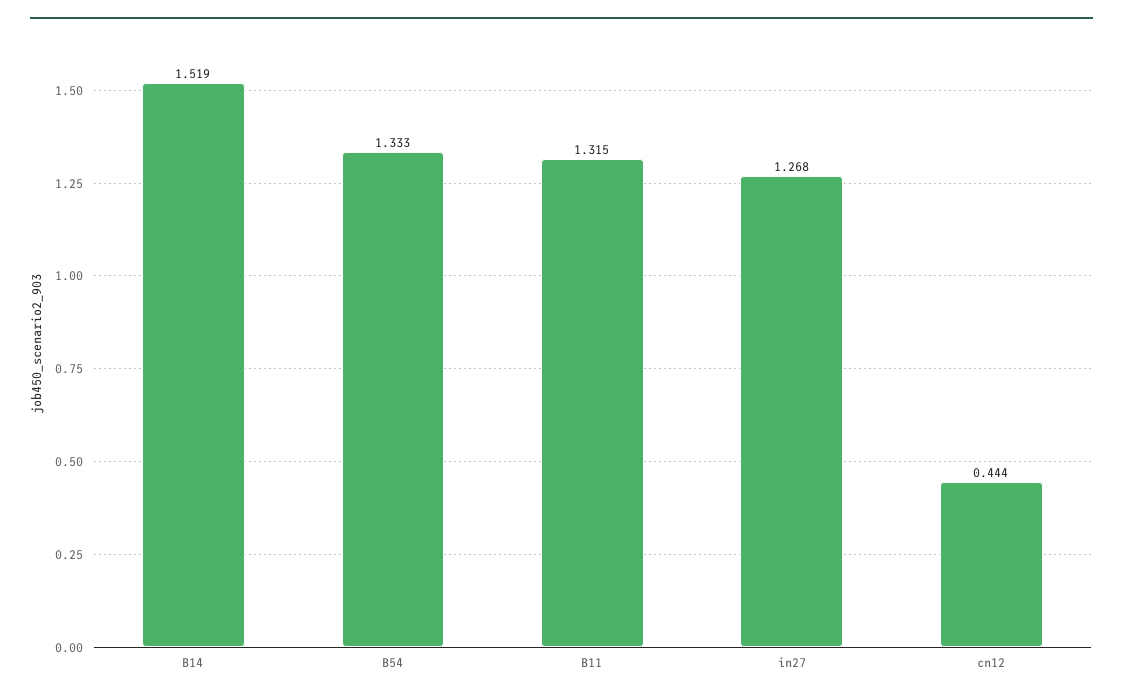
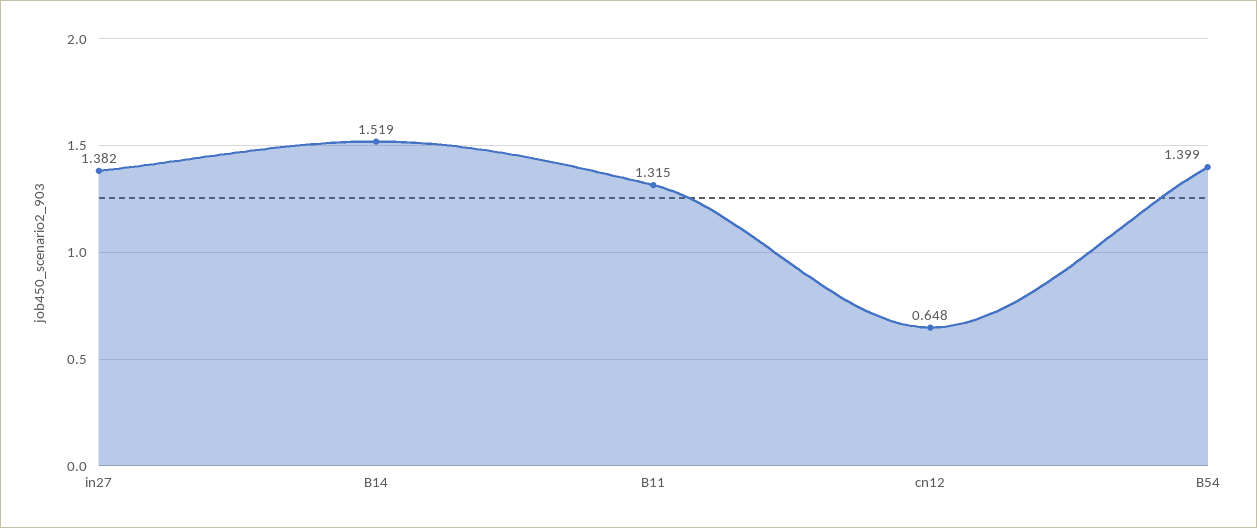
B54: 1.333 -> 1.399
in27: 1.268 -> 1.382
cn12: 0.444 -> 0.648

